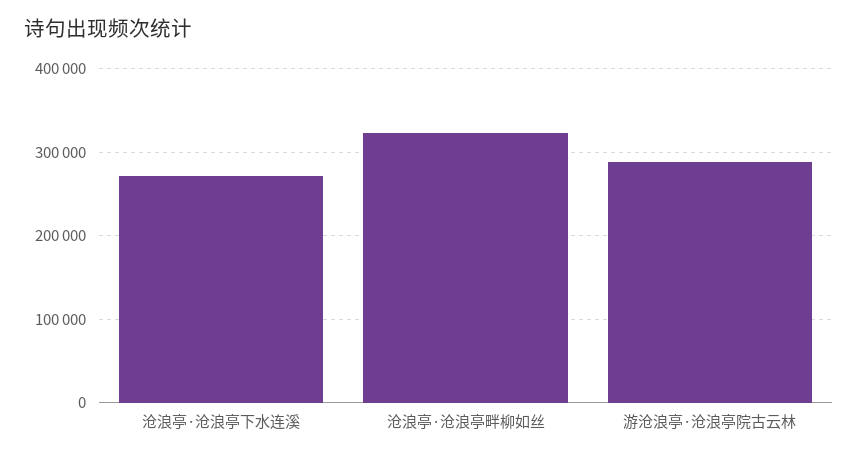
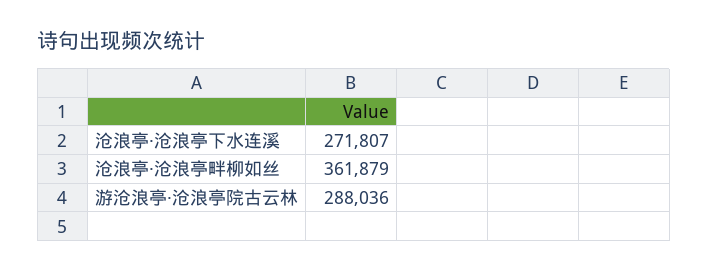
沧浪亭·沧浪亭畔柳如丝: 320000 -> 361879

